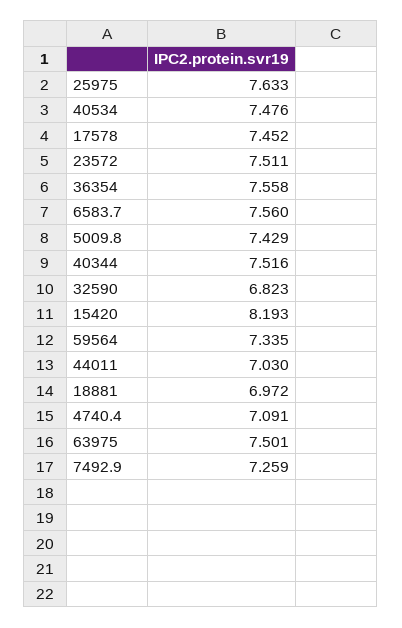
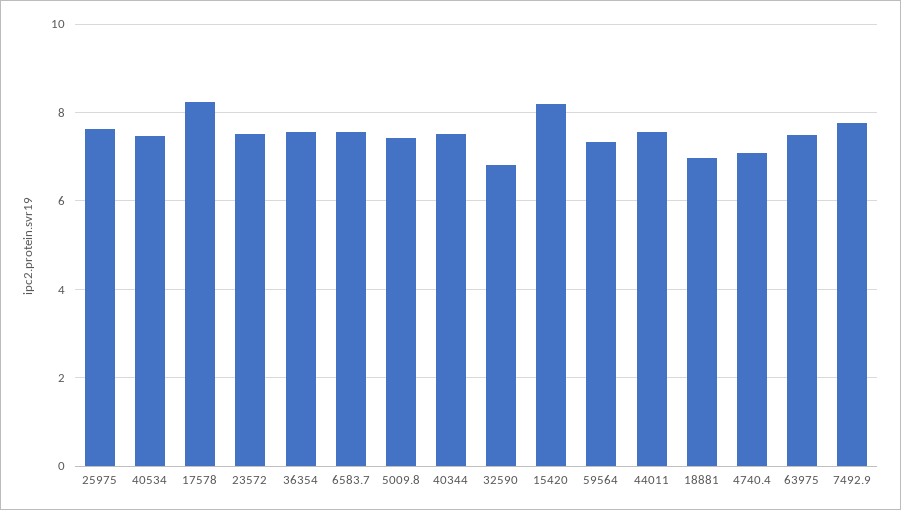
17578: 7.452 -> 8.2
44011: 7.03 -> 7.6
7492.9: 7.259 -> 7.8

